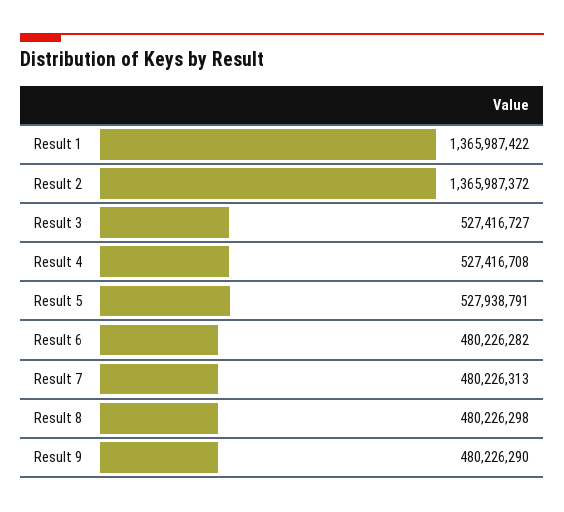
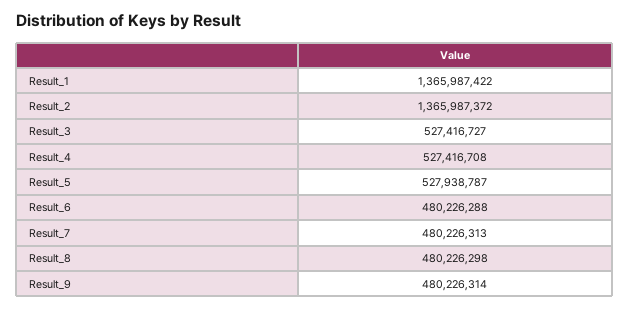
Result 5: 527938791 -> 527938787
Result 6: 480226282 -> 480226288
Result 9: 480226290 -> 480226314

